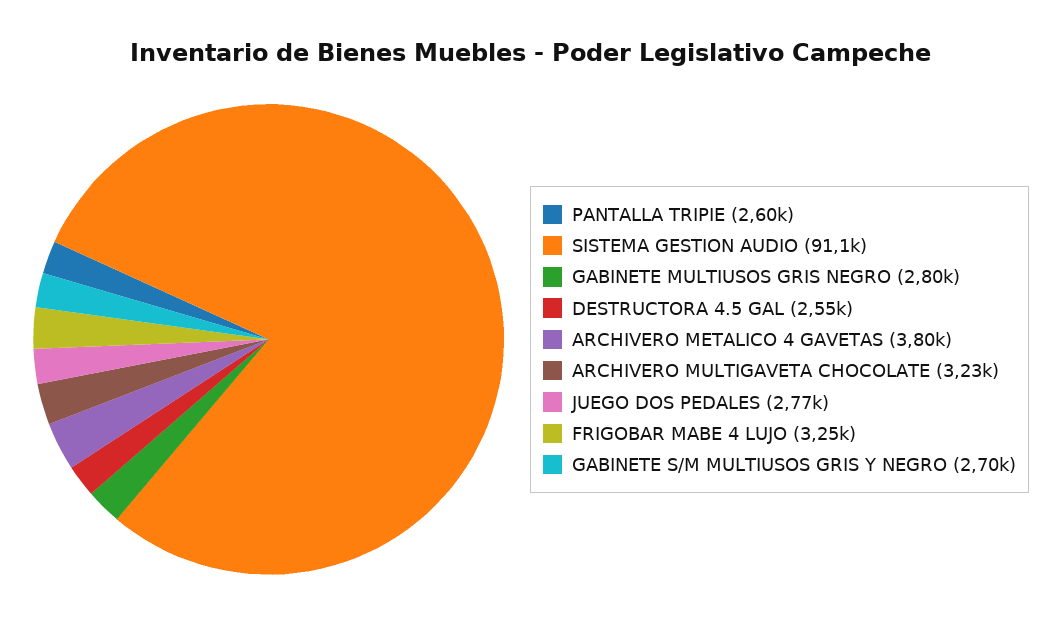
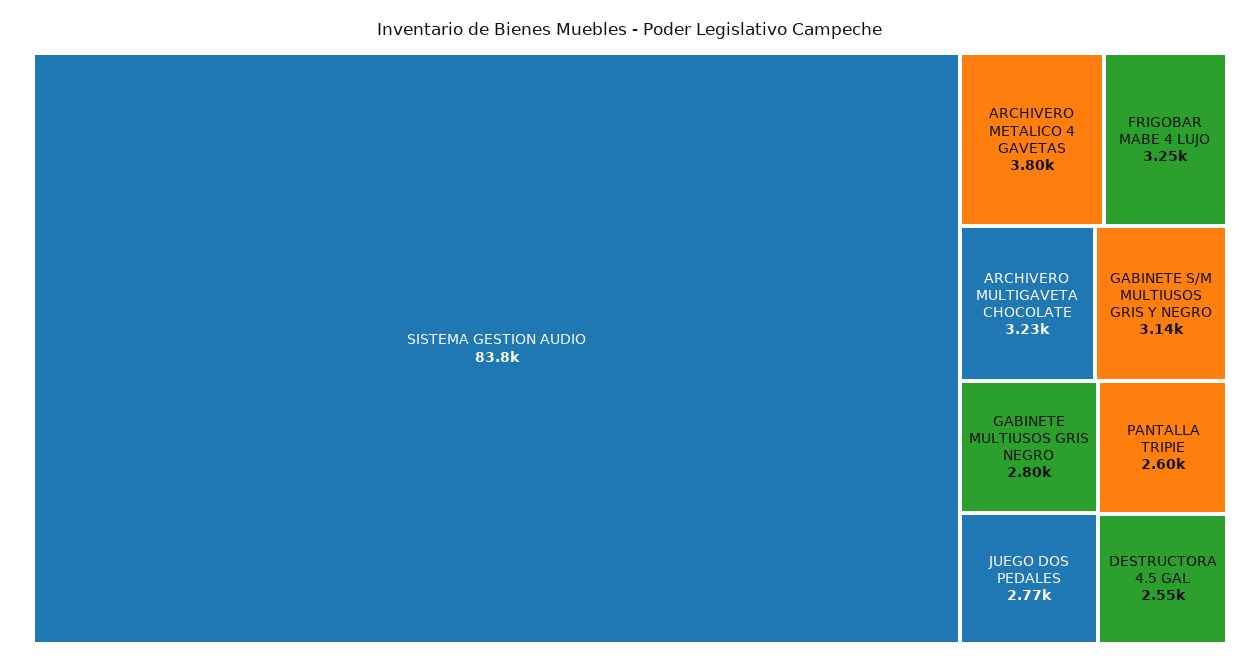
SISTEMA GESTION AUDIO: 91100 -> 83800
GABINETE S/M MULTIUSOS GRIS Y NEGRO: 2700 -> 3140

